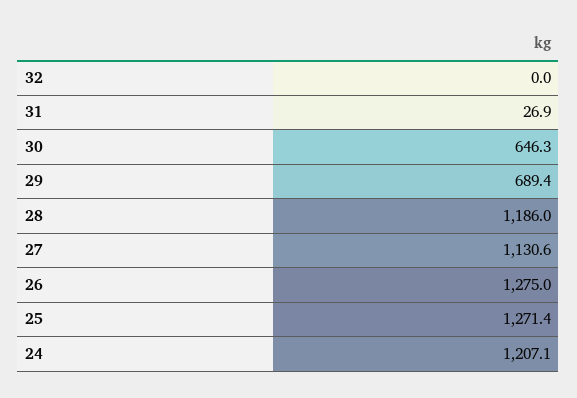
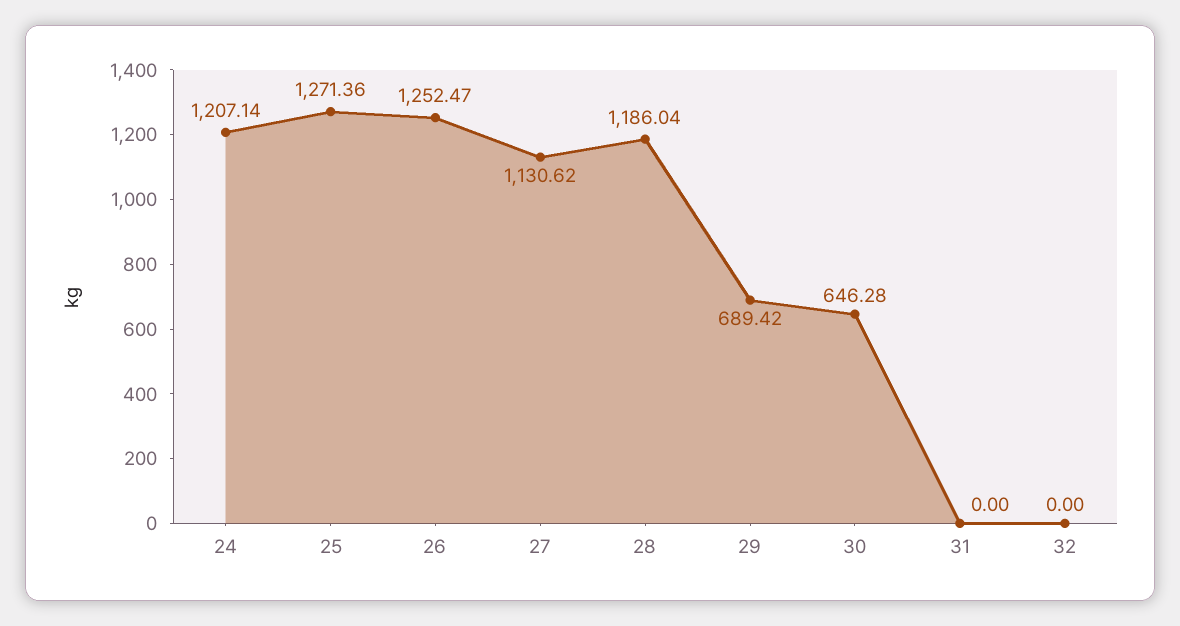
31: 26.9 -> 0
26: 1275 -> 1252.47

